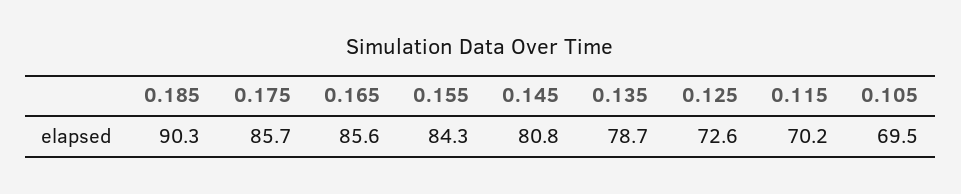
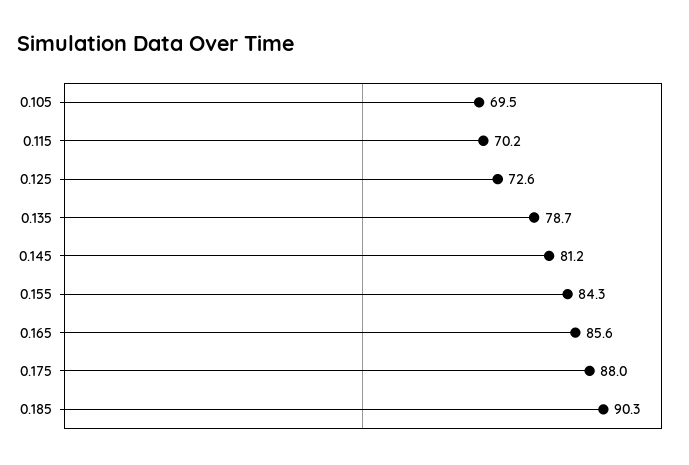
0.175: 85.7 -> 88
0.145: 80.8 -> 81.2

